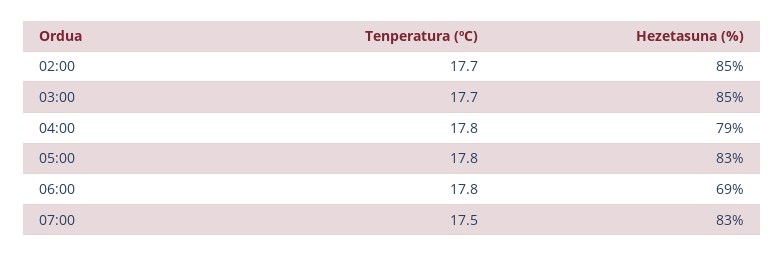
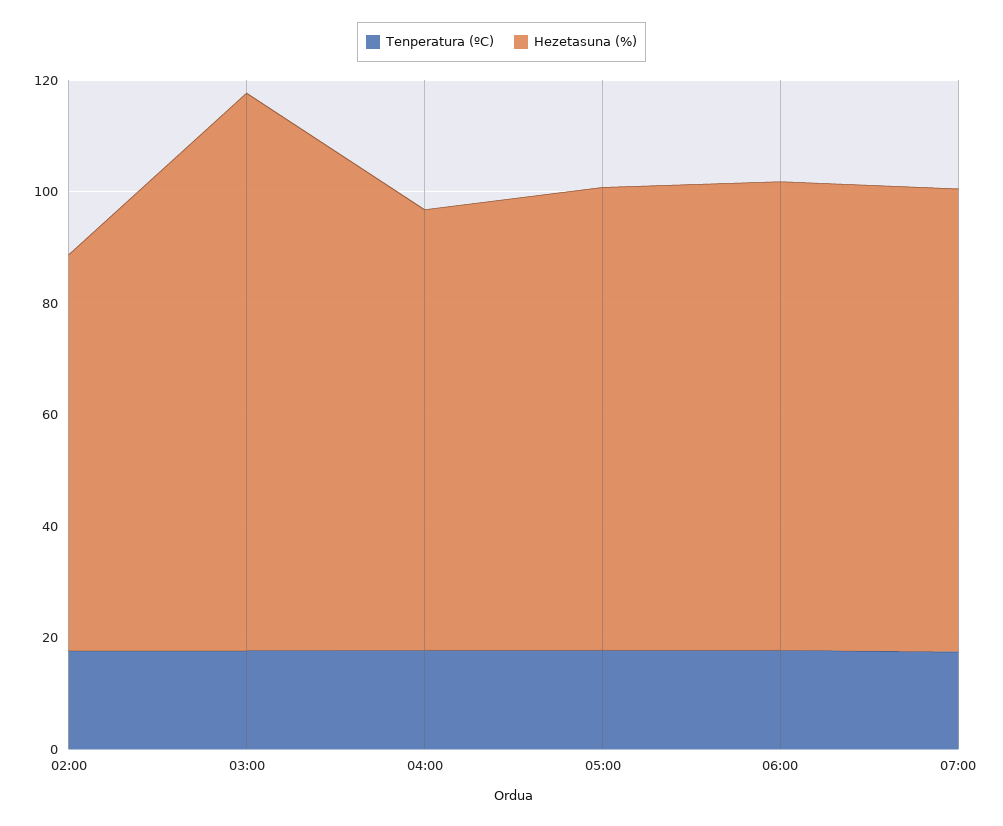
Hezetasuna (%), 02:00: 85 -> 70
Hezetasuna (%), 03:00: 85 -> 100
Hezetasuna (%), 06:00: 69 -> 85

